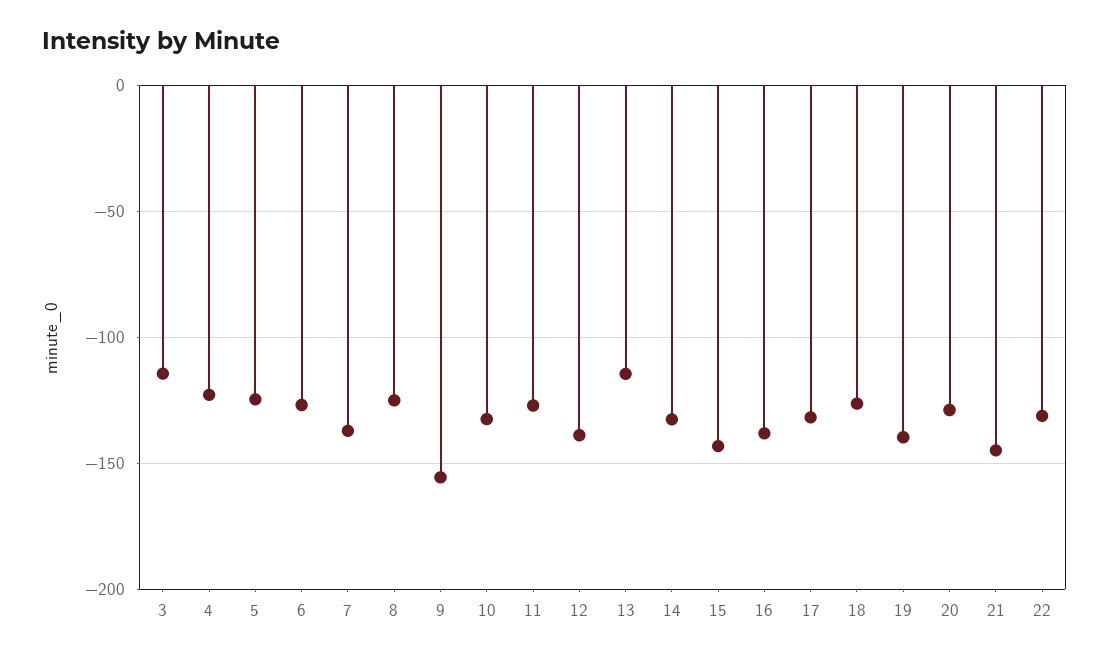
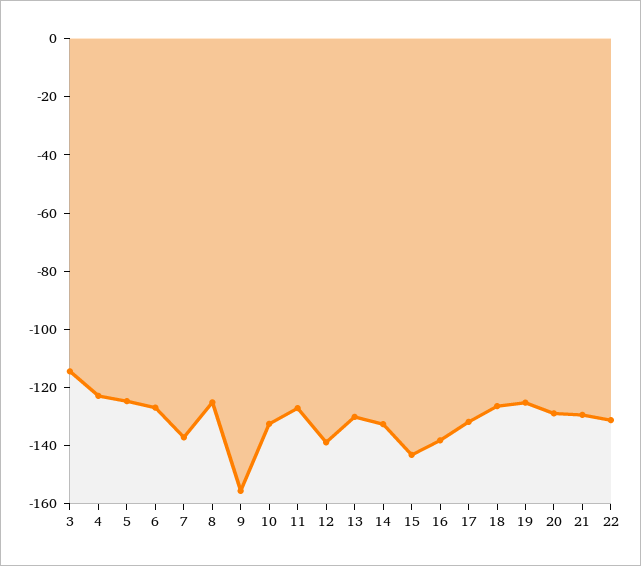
13: -115 -> -130
19: -140 -> -125
21: -145 -> -130

